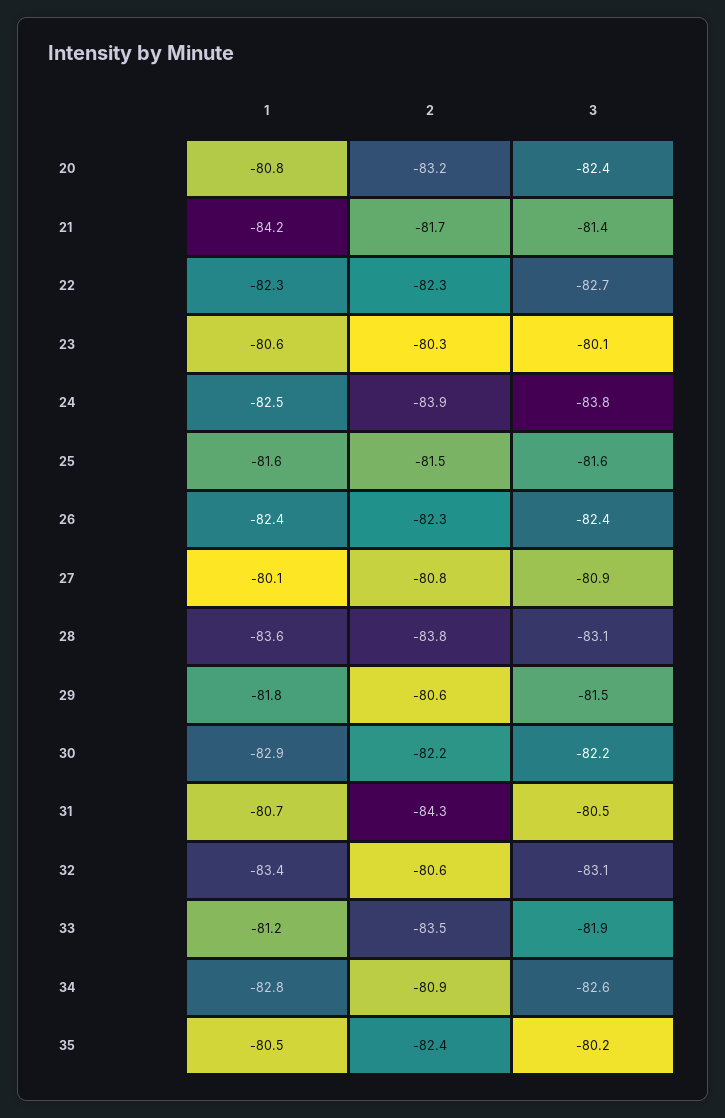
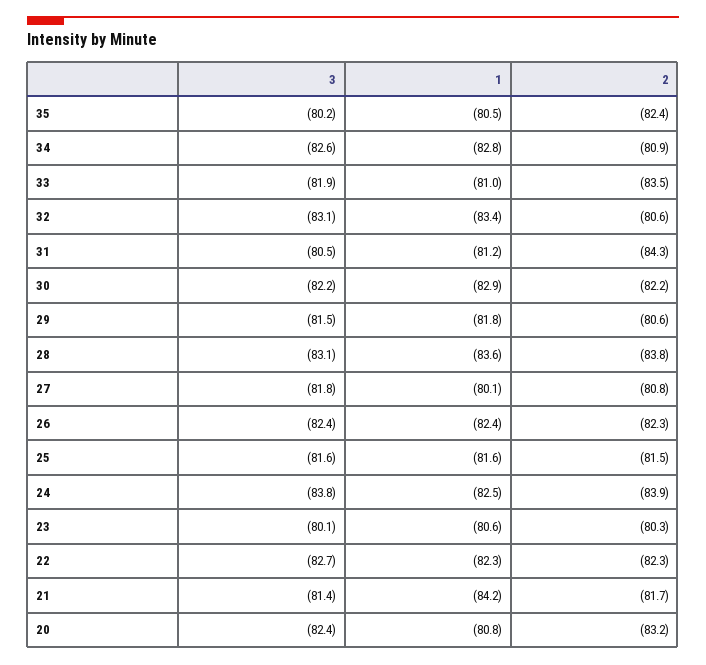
3, 27: -80.9 -> -81.8
1, 31: -80.7 -> -81.2
1, 33: -81.2 -> -81

